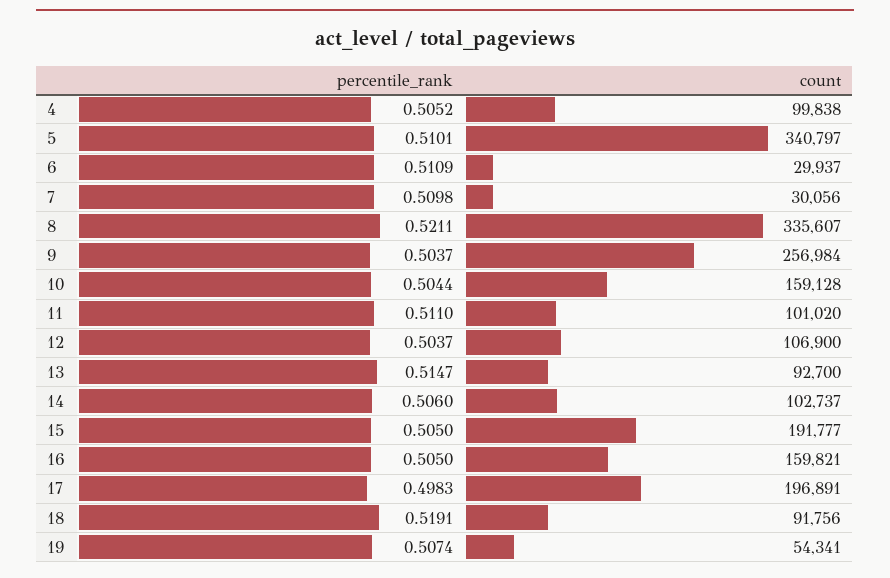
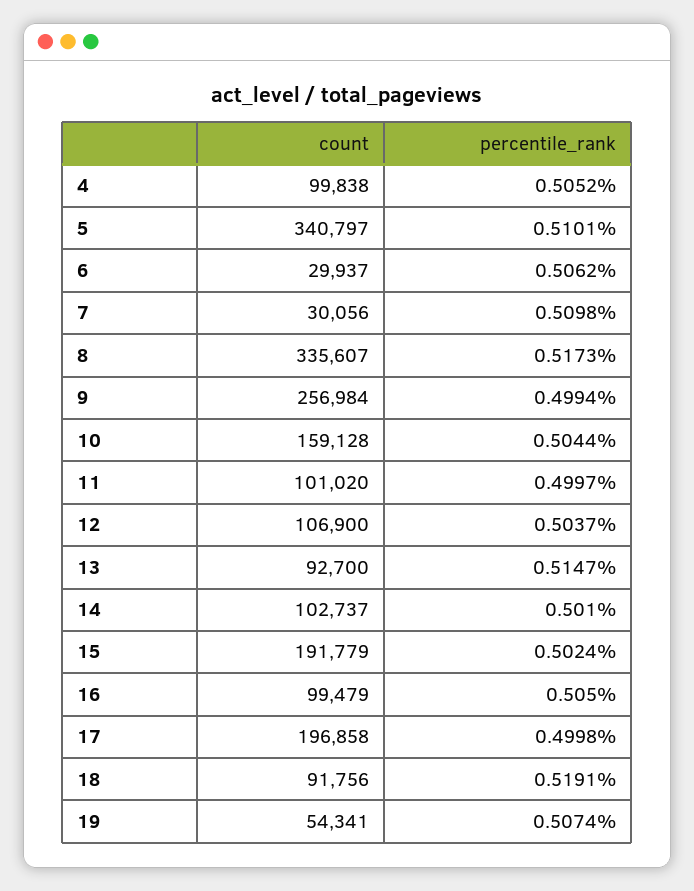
percentile_rank, 6: 0.5109 -> 0.5062
percentile_rank, 8: 0.5211 -> 0.5173
percentile_rank, 9: 0.5037 -> 0.4994
percentile_rank, 11: 0.511 -> 0.4997
percentile_rank, 14: 0.506 -> 0.501
percentile_rank, 15: 0.505 -> 0.5024
count, 15: 191777 -> 191779
count, 16: 159821 -> 99479
percentile_rank, 17: 0.4983 -> 0.4998
count, 17: 196891 -> 196858

